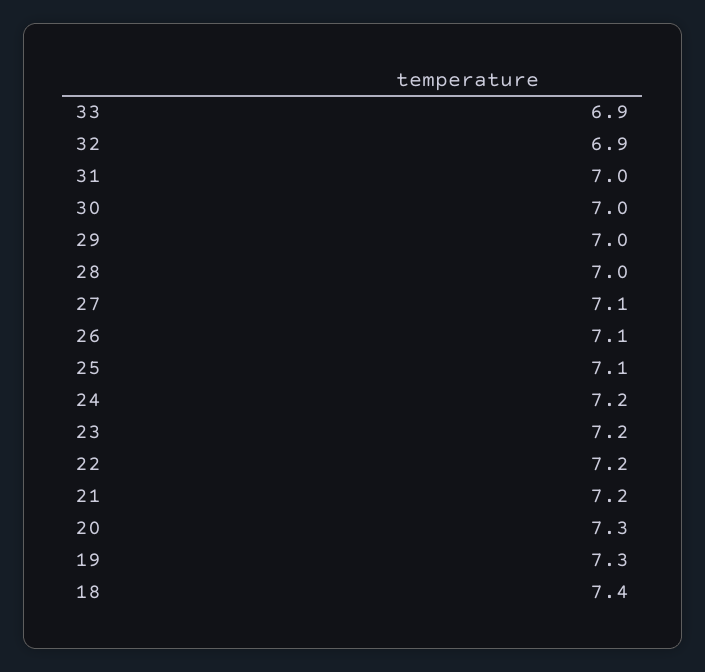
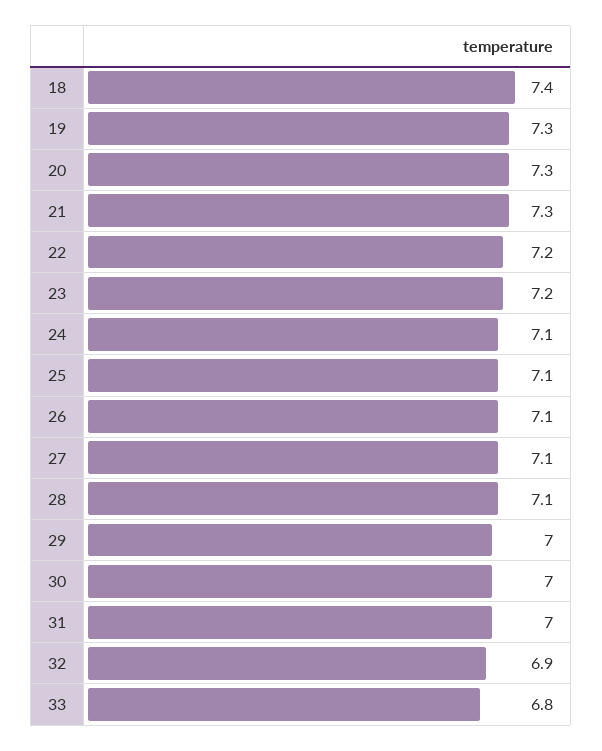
33: 6.9 -> 6.8
28: 7 -> 7.1
24: 7.2 -> 7.1
21: 7.2 -> 7.3

